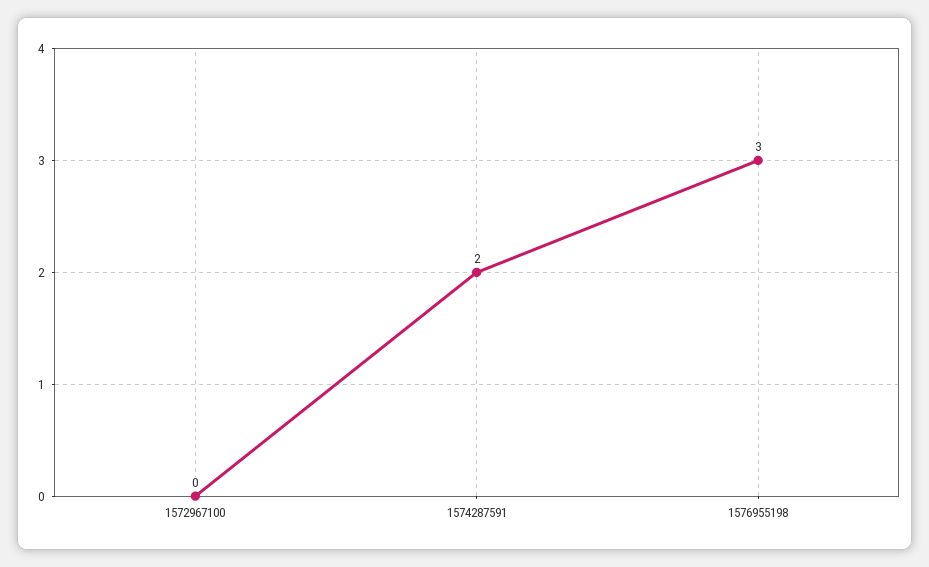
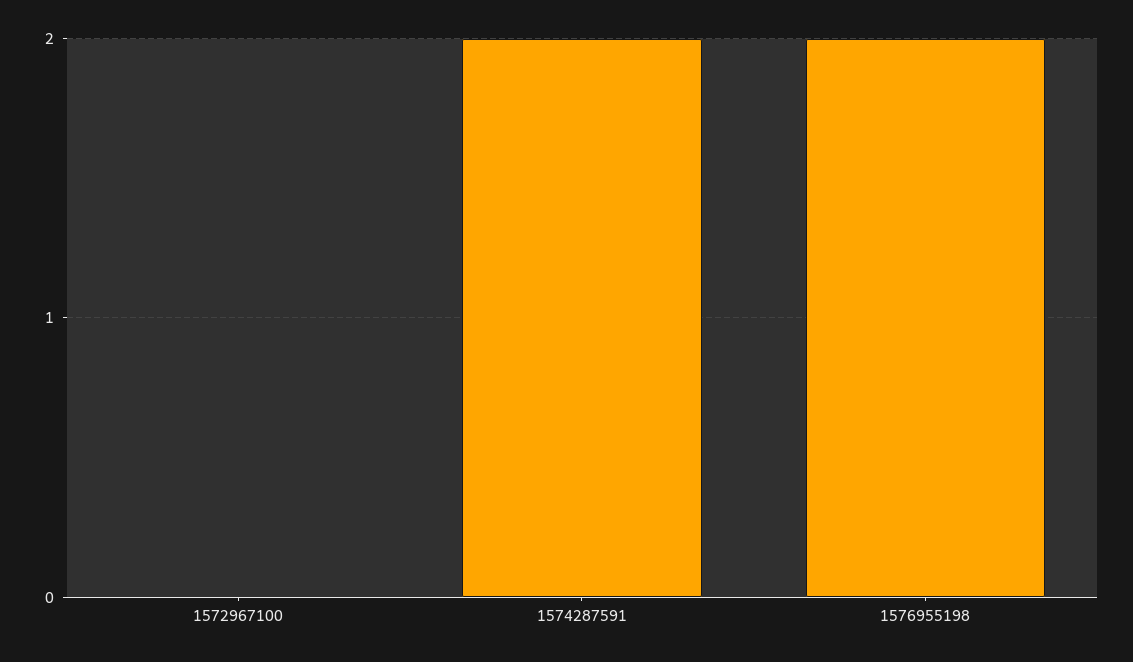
1576955198: 3 -> 2

